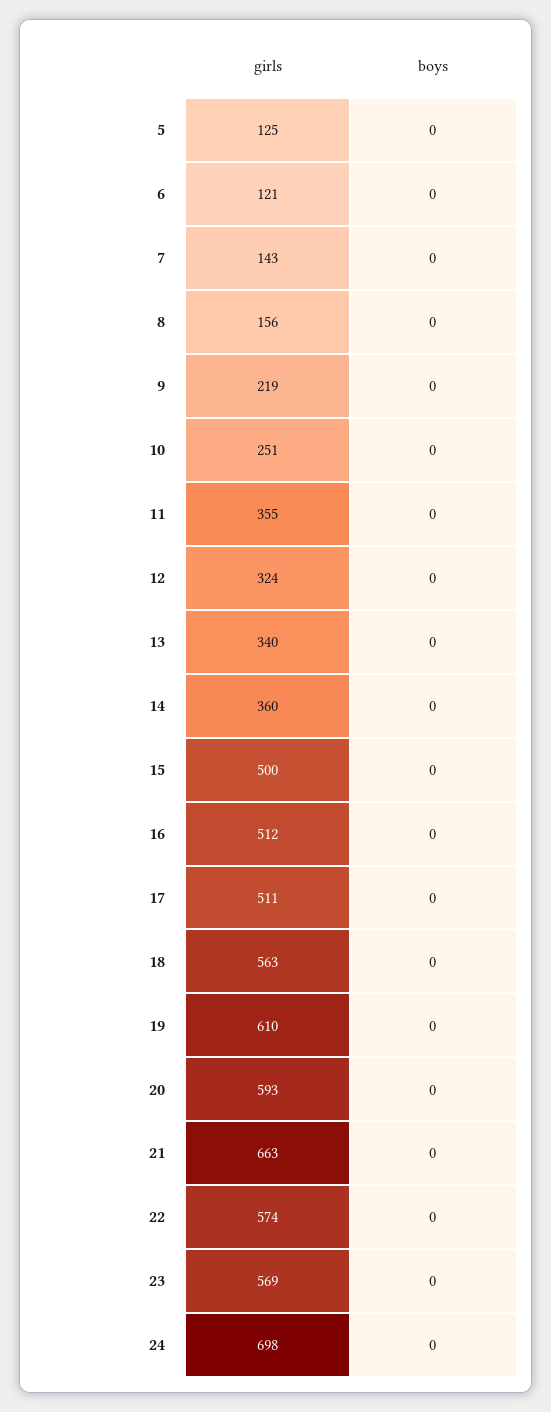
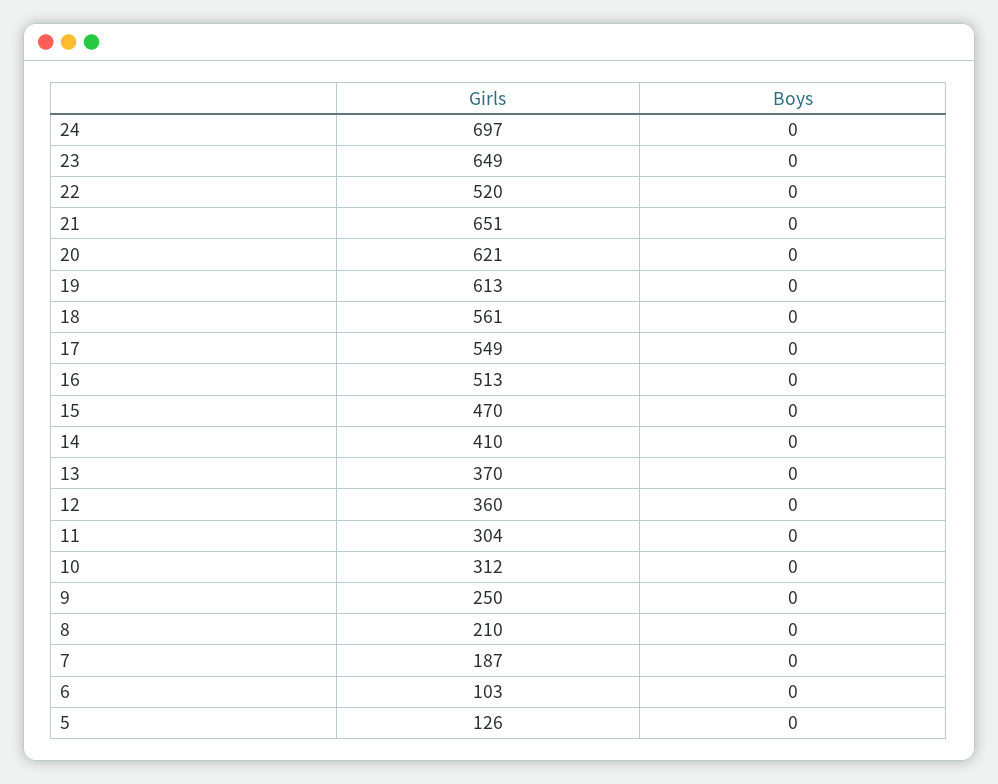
girls, 5: 125 -> 126
girls, 6: 121 -> 103
girls, 7: 143 -> 187
girls, 8: 156 -> 210
girls, 9: 219 -> 250
girls, 10: 251 -> 312
girls, 11: 355 -> 304
girls, 12: 324 -> 360
girls, 13: 340 -> 370
girls, 14: 360 -> 410
girls, 15: 500 -> 470
girls, 16: 512 -> 513
girls, 17: 511 -> 549
girls, 18: 563 -> 561
girls, 19: 610 -> 613
girls, 20: 593 -> 621
girls, 21: 663 -> 651
girls, 22: 574 -> 520
girls, 23: 569 -> 649
girls, 24: 698 -> 697

